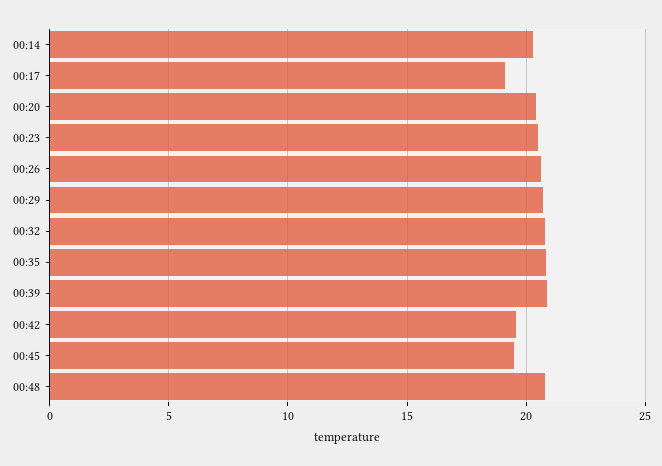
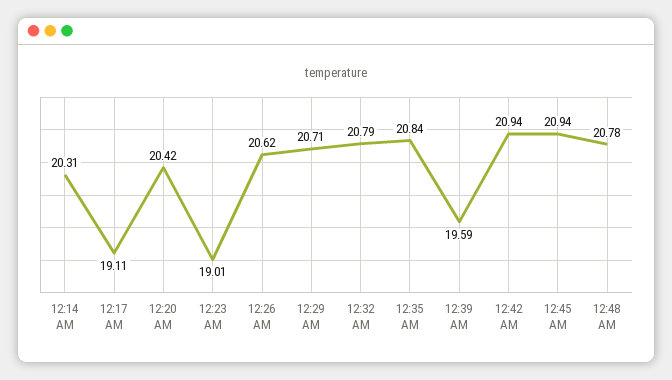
00:23: 20.5 -> 19.01
00:39: 21 -> 19.59
00:42: 19.5 -> 20.94
00:45: 19.5 -> 20.94

